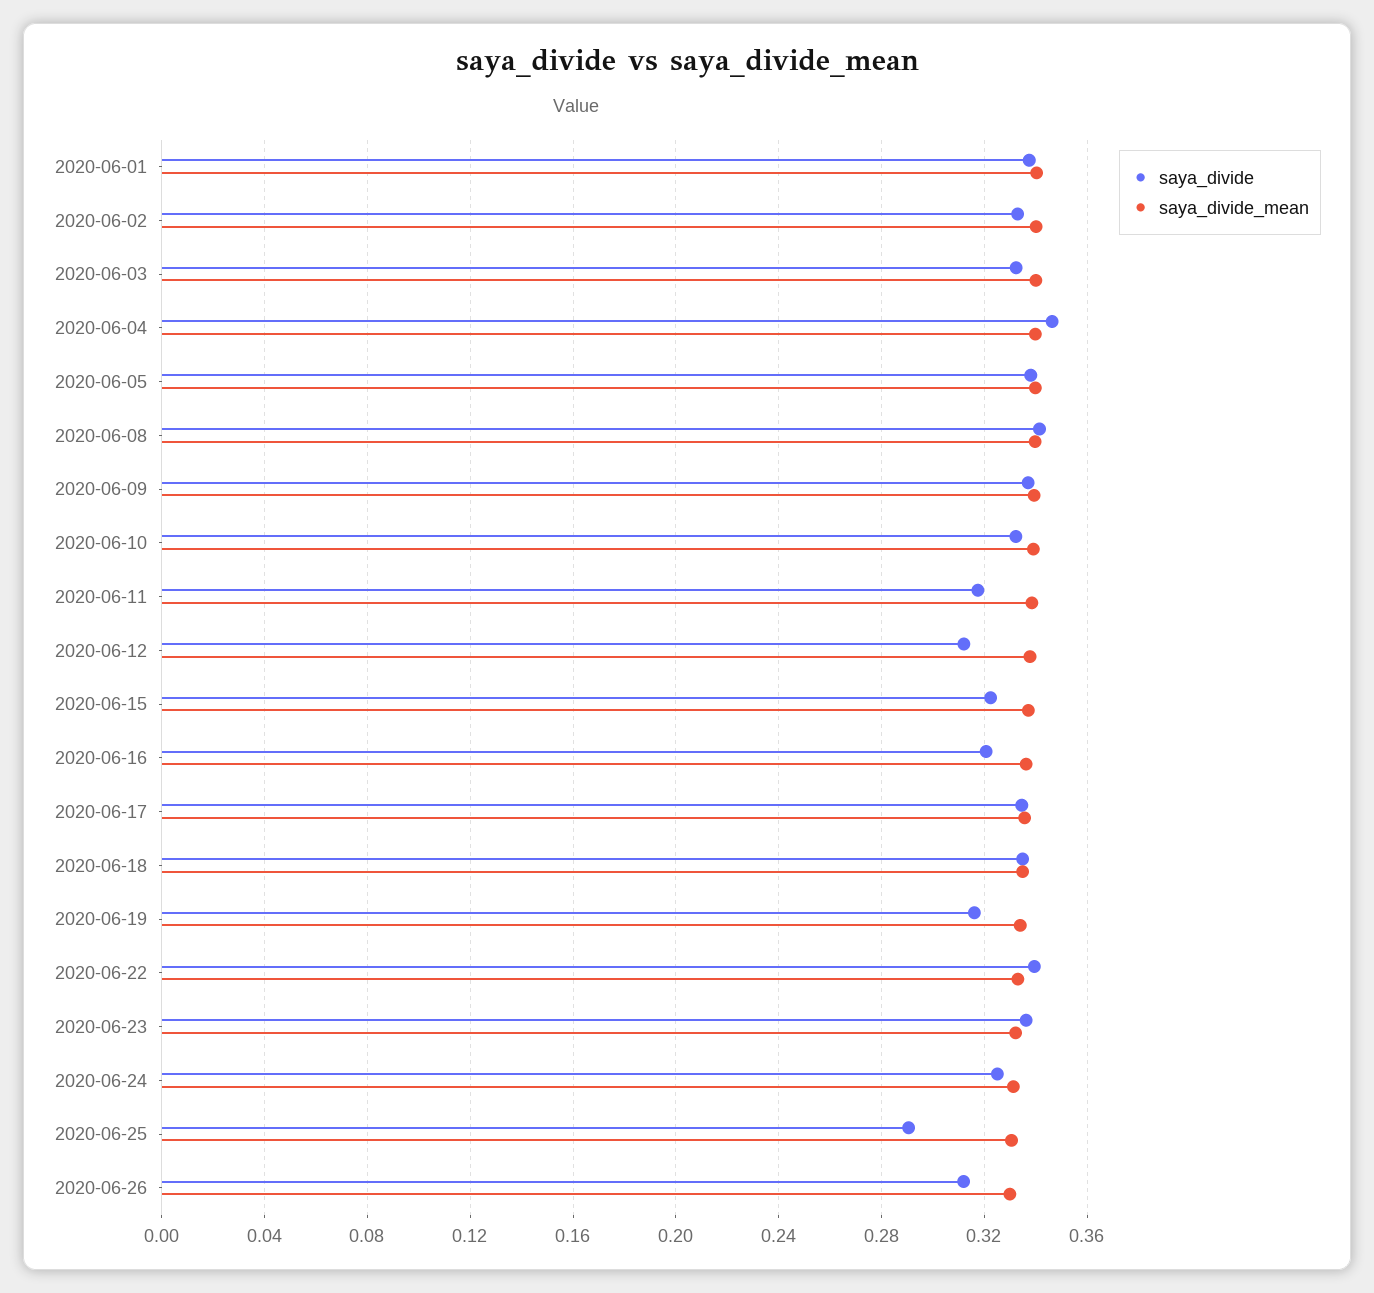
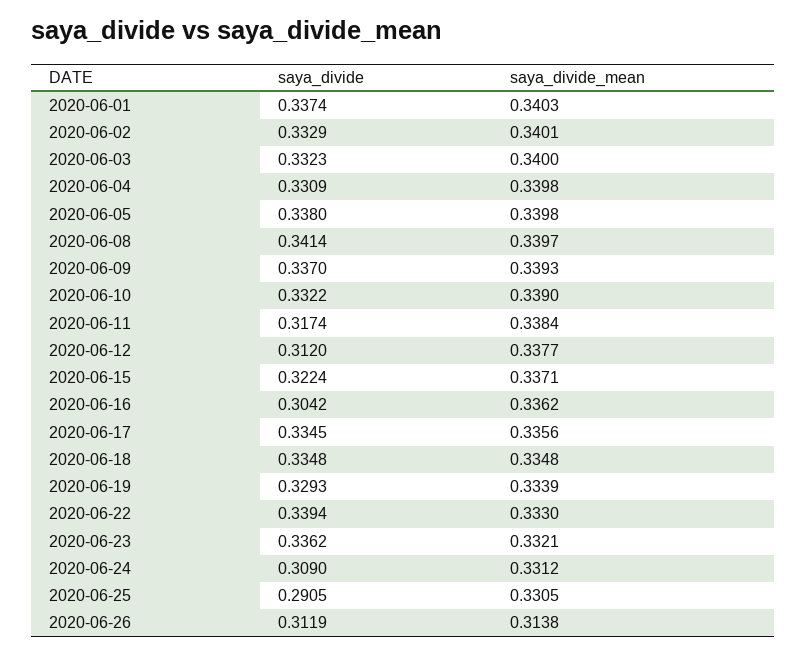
saya_divide, 2020-06-04: 0.345 -> 0.3309
saya_divide, 2020-06-16: 0.32 -> 0.3042
saya_divide, 2020-06-19: 0.315 -> 0.3293
saya_divide, 2020-06-24: 0.325 -> 0.309
saya_divide_mean, 2020-06-26: 0.33 -> 0.3138

